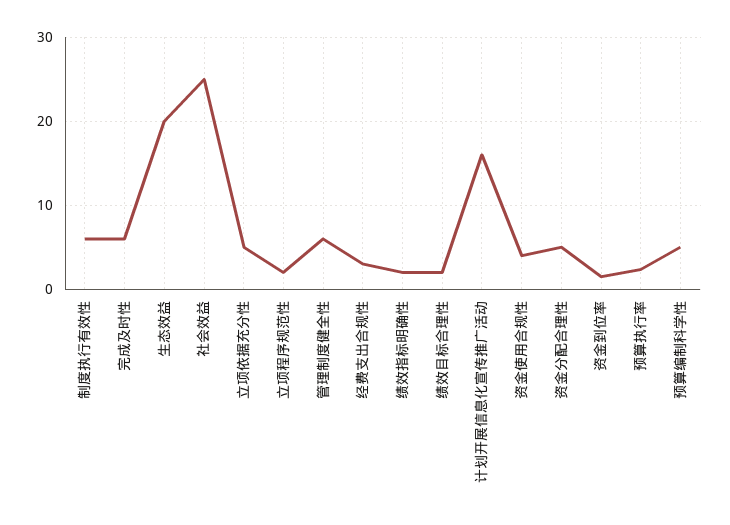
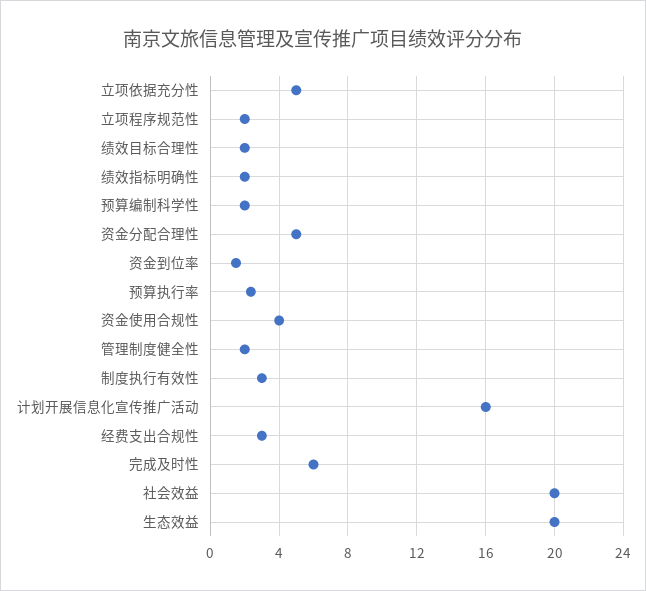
制度执行有效性: 6 -> 3
社会效益: 25 -> 20
管理制度健全性: 6 -> 2
预算编制科学性: 5 -> 2

